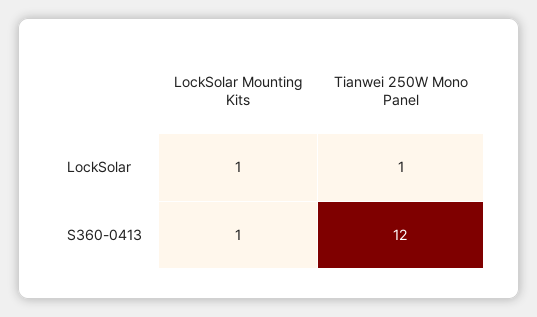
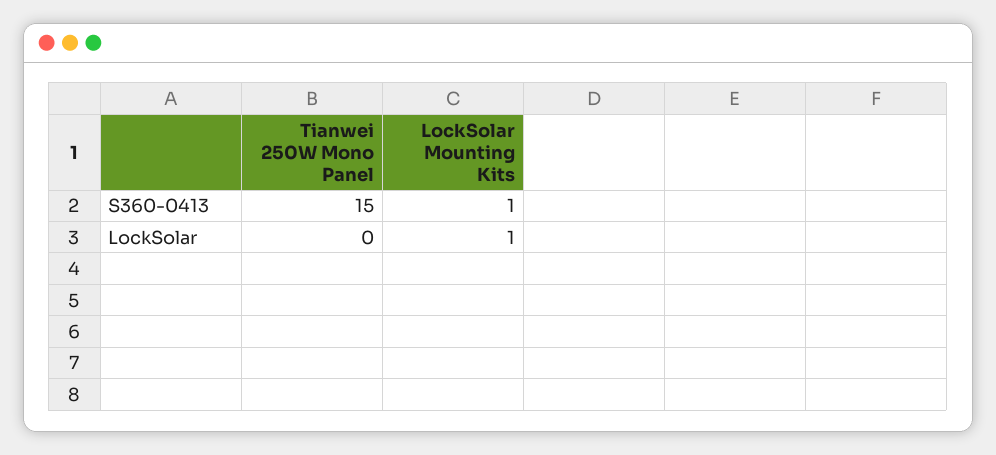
Tianwei 250W Mono Panel, LockSolar: 1 -> 0
Tianwei 250W Mono Panel, S360-0413: 12 -> 15

